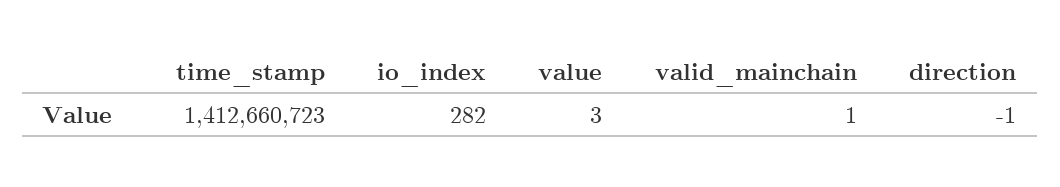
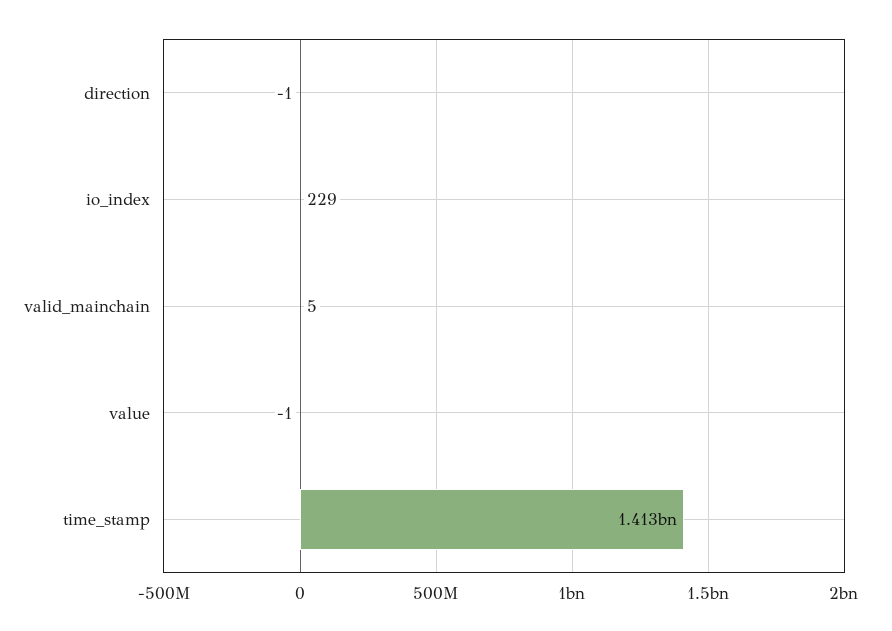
io_index: 282 -> 229
value: 3 -> -1
valid_mainchain: 1 -> 5

